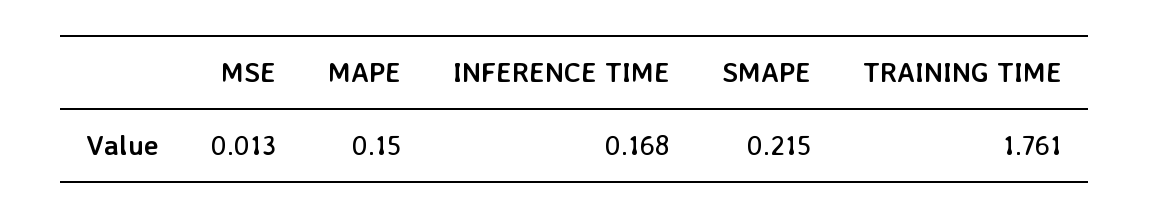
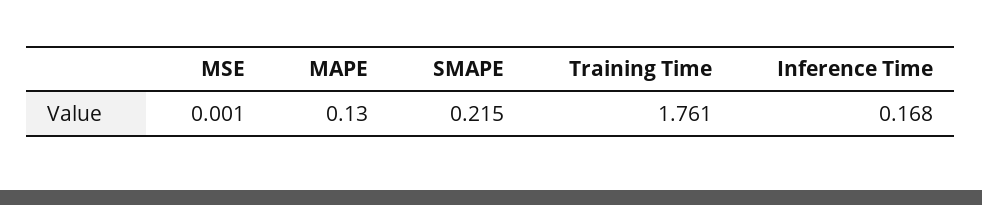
MSE: 0.013 -> 0.001
MAPE: 0.15 -> 0.13

